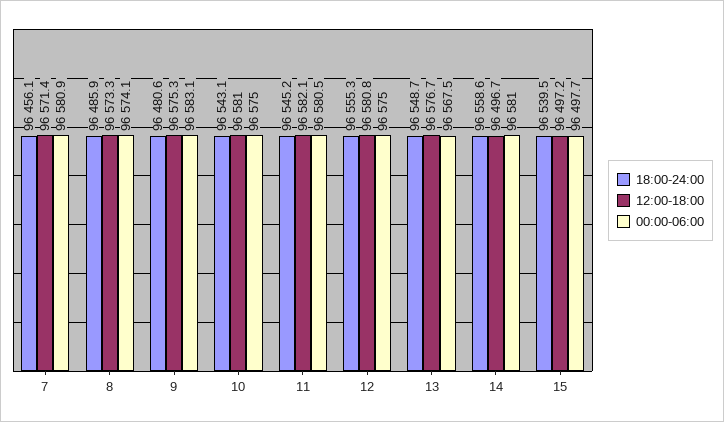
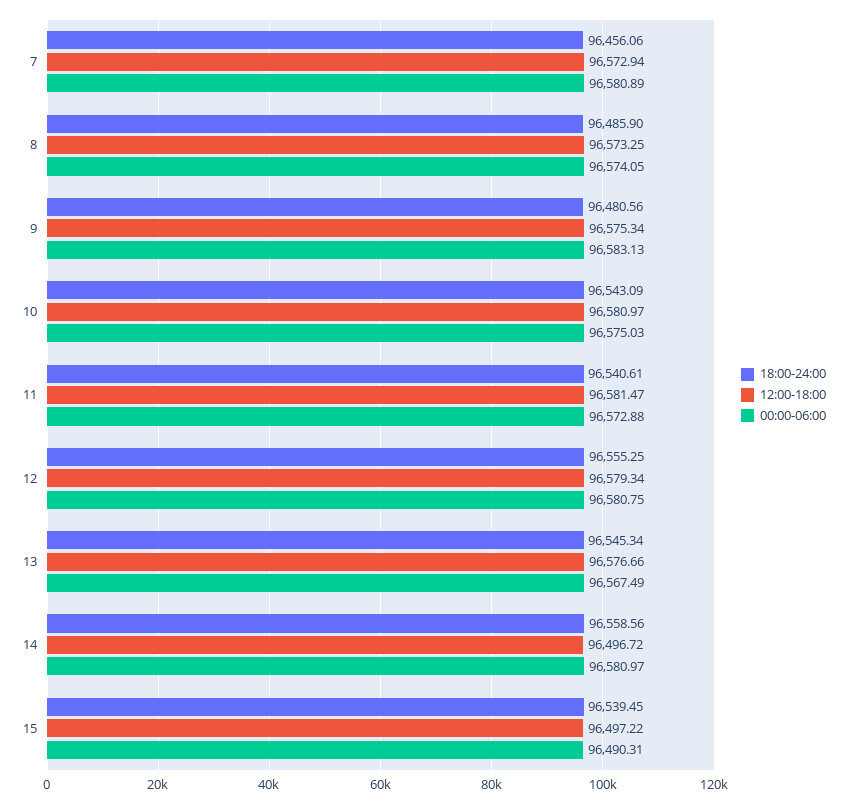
12:00-18:00, 7: 96571.4 -> 96572.94
18:00-24:00, 11: 96545.2 -> 96540.61
12:00-18:00, 11: 96582.1 -> 96581.47
00:00-06:00, 11: 96580.5 -> 96572.88
12:00-18:00, 12: 96580.8 -> 96579.34
00:00-06:00, 12: 96575 -> 96580.75
18:00-24:00, 13: 96548.7 -> 96545.34
00:00-06:00, 15: 96497.7 -> 96490.31

